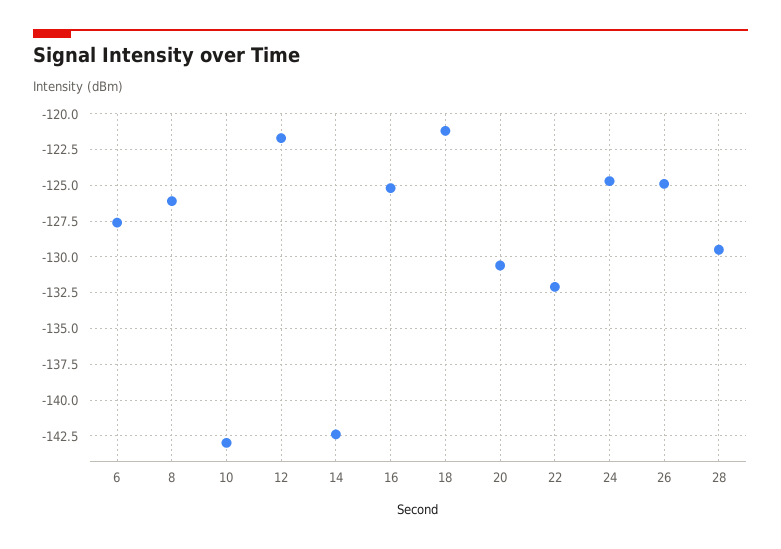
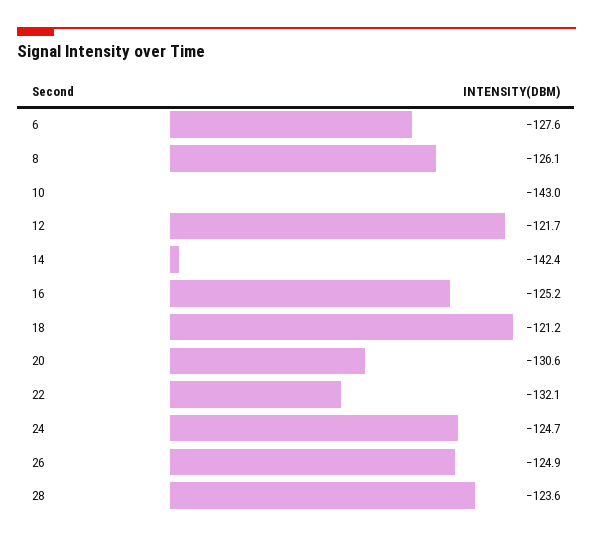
28: -129.5 -> -123.6

